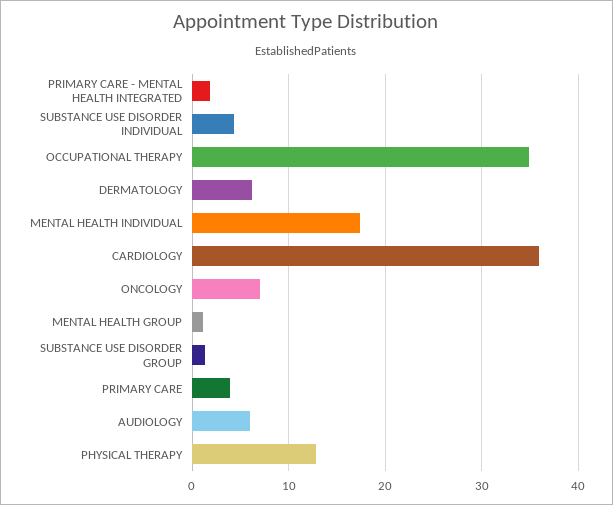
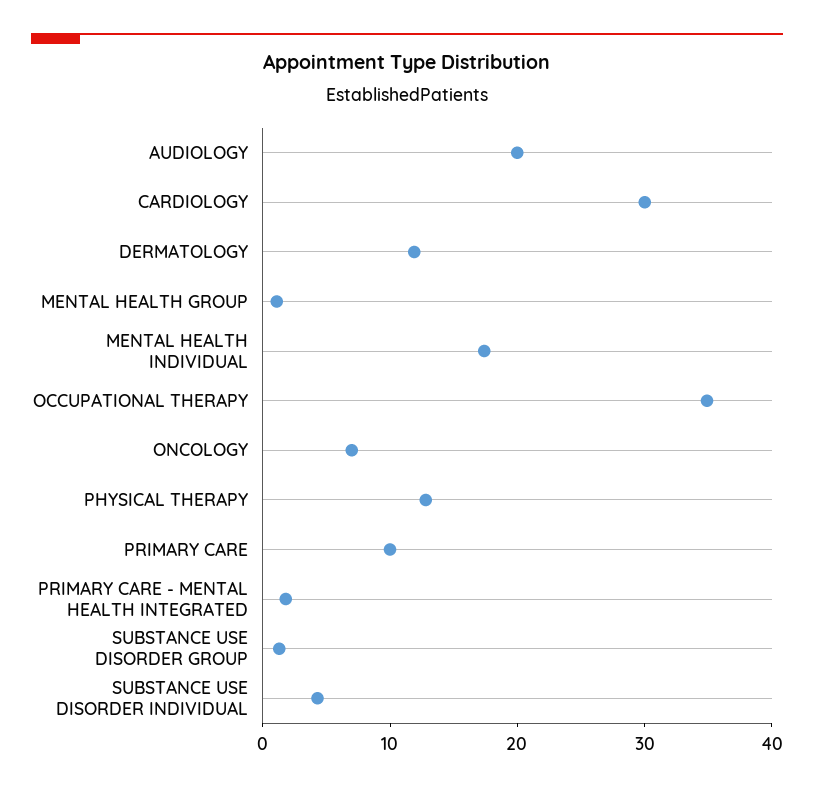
DERMATOLOGY: 6 -> 12
CARDIOLOGY: 36 -> 30
PRIMARY CARE: 4 -> 10
AUDIOLOGY: 6 -> 20

